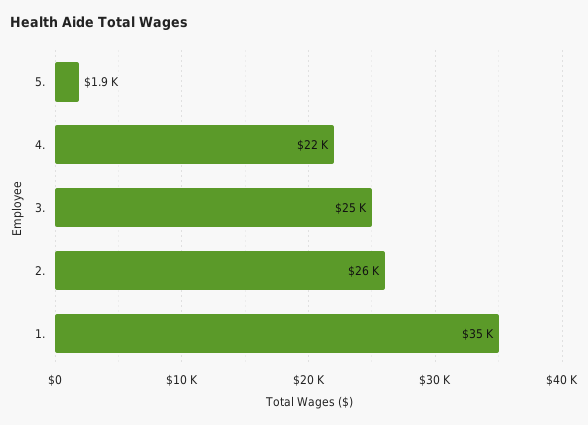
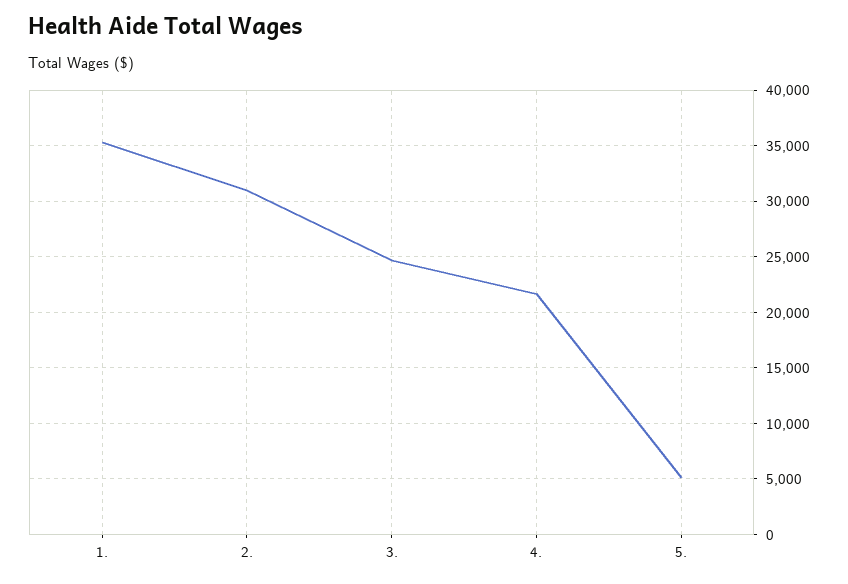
5.: 1900 -> 5000
2.: 26000 -> 31000

